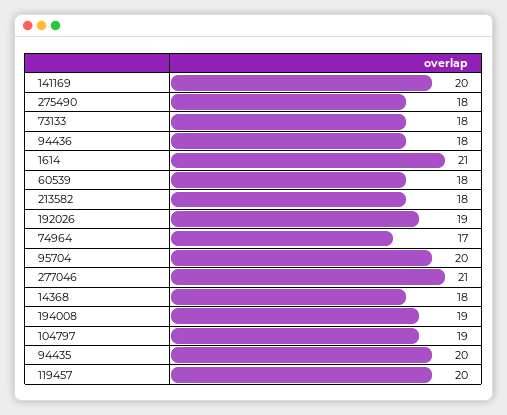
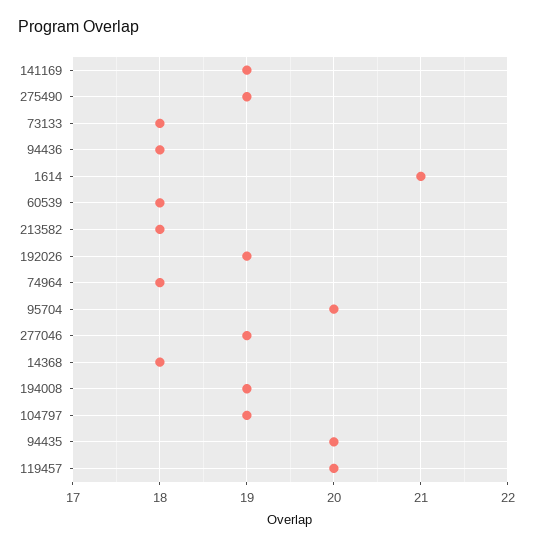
141169: 20 -> 19
275490: 18 -> 19
74964: 17 -> 18
277046: 21 -> 19

